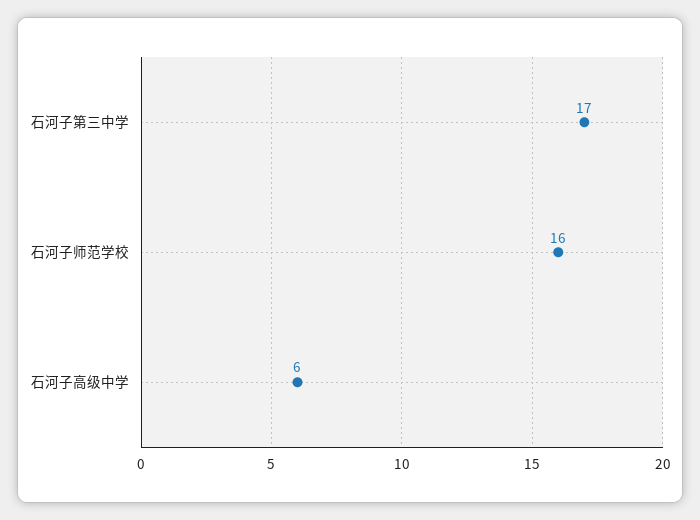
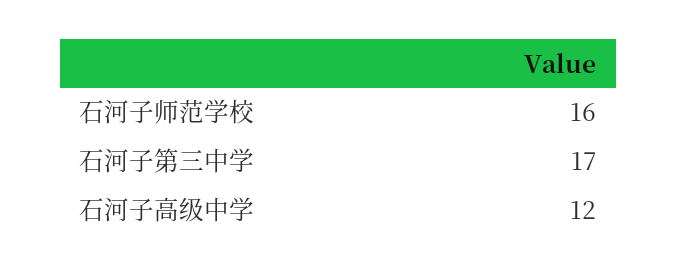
石河子高级中学: 6 -> 12

